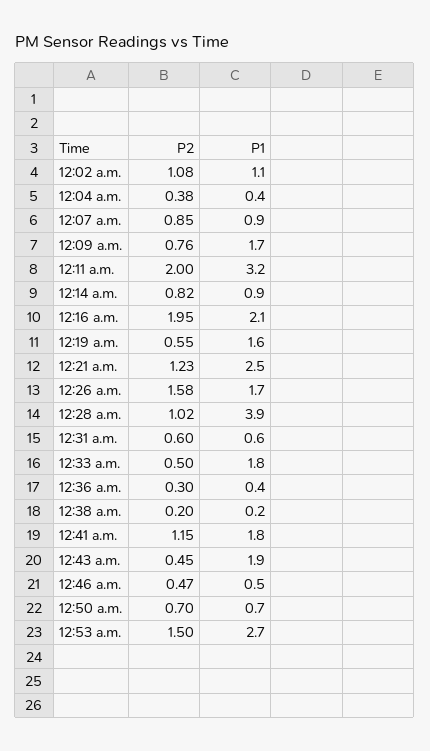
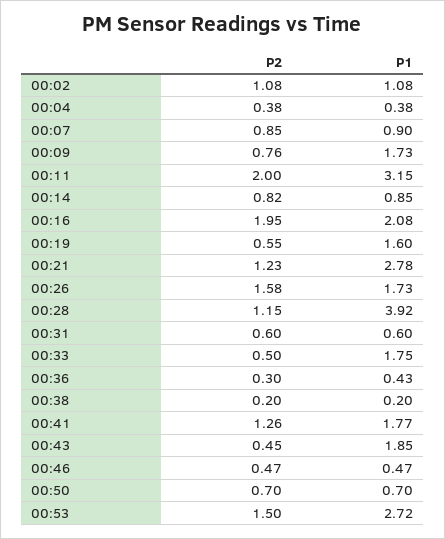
P1, 12:21 a.m.: 2.5 -> 2.78
P2, 12:28 a.m.: 1.02 -> 1.15
P2, 12:41 a.m.: 1.15 -> 1.26

